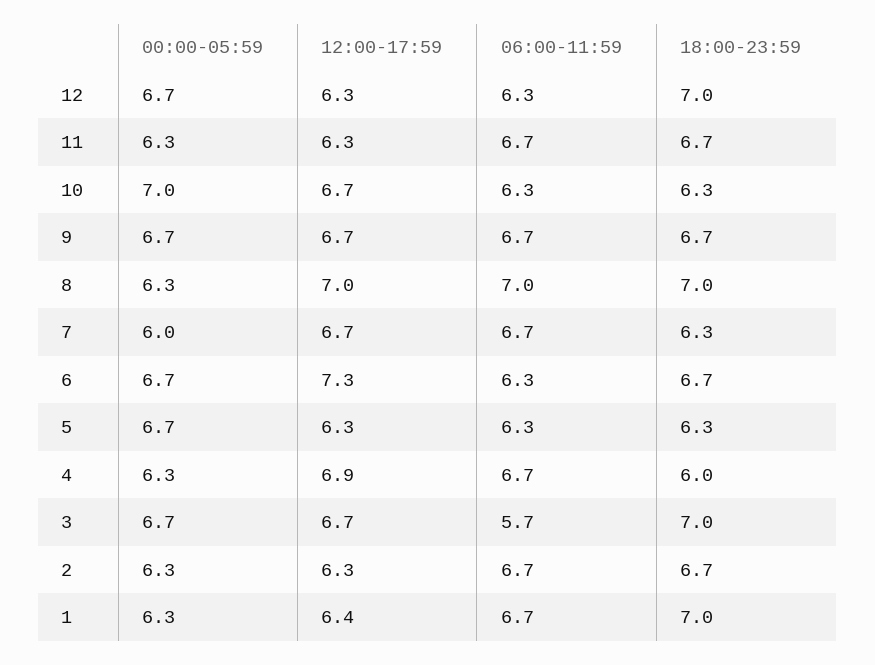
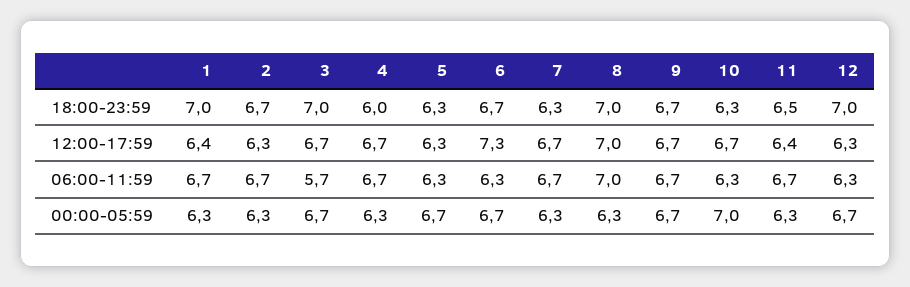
12:00-17:59, 11: 6.3 -> 6.4
18:00-23:59, 11: 6.7 -> 6.5
00:00-05:59, 7: 6 -> 6.3
12:00-17:59, 4: 6.9 -> 6.7

